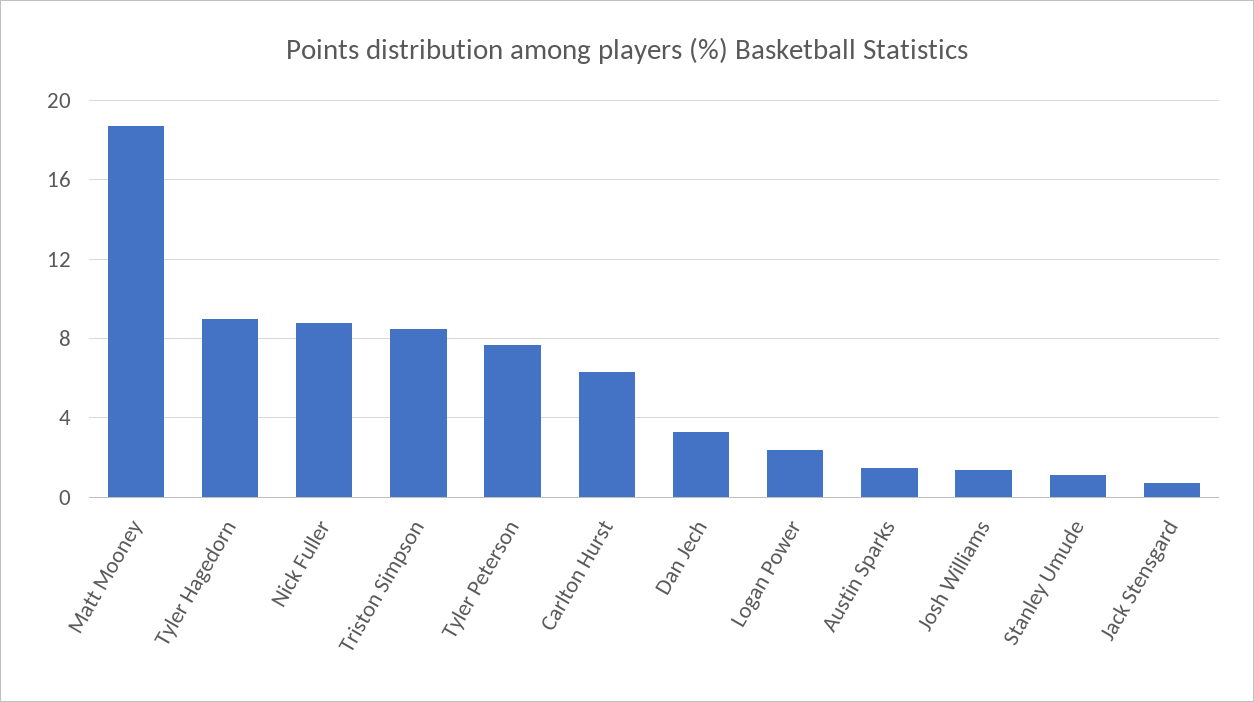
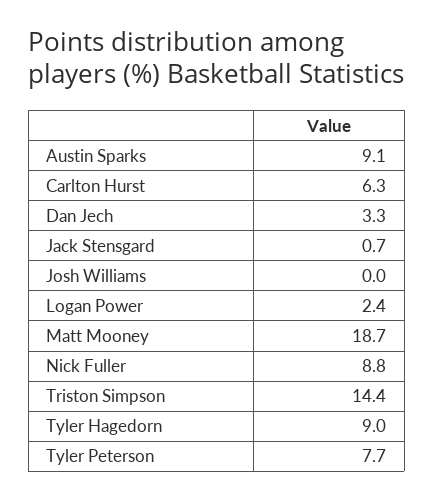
Triston Simpson: 8.5 -> 14.4
Austin Sparks: 1.5 -> 9.1
Josh Williams: 1.5 -> 0
Stanley Umude: 1 -> none

